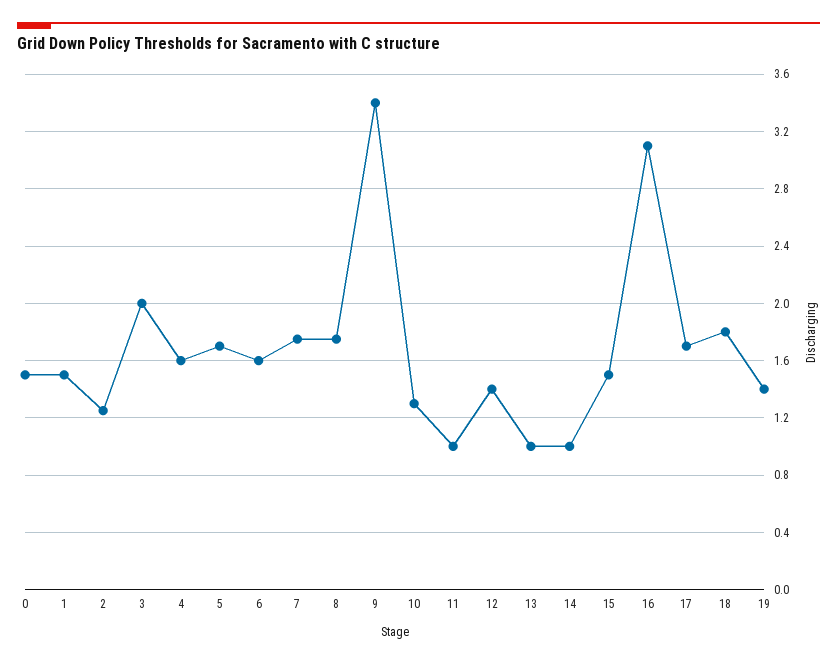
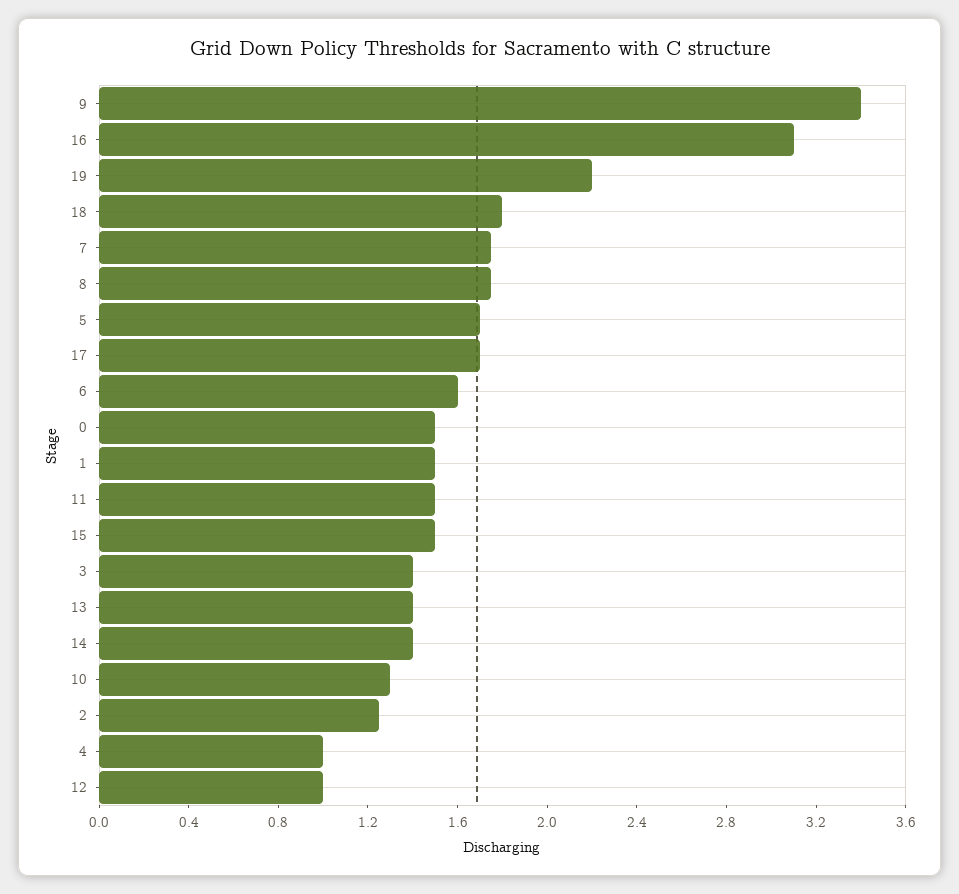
3: 2 -> 1.4
4: 1.6 -> 1
11: 1 -> 1.5
12: 1.4 -> 1
13: 1 -> 1.4
14: 1 -> 1.4
19: 1.4 -> 2.2

